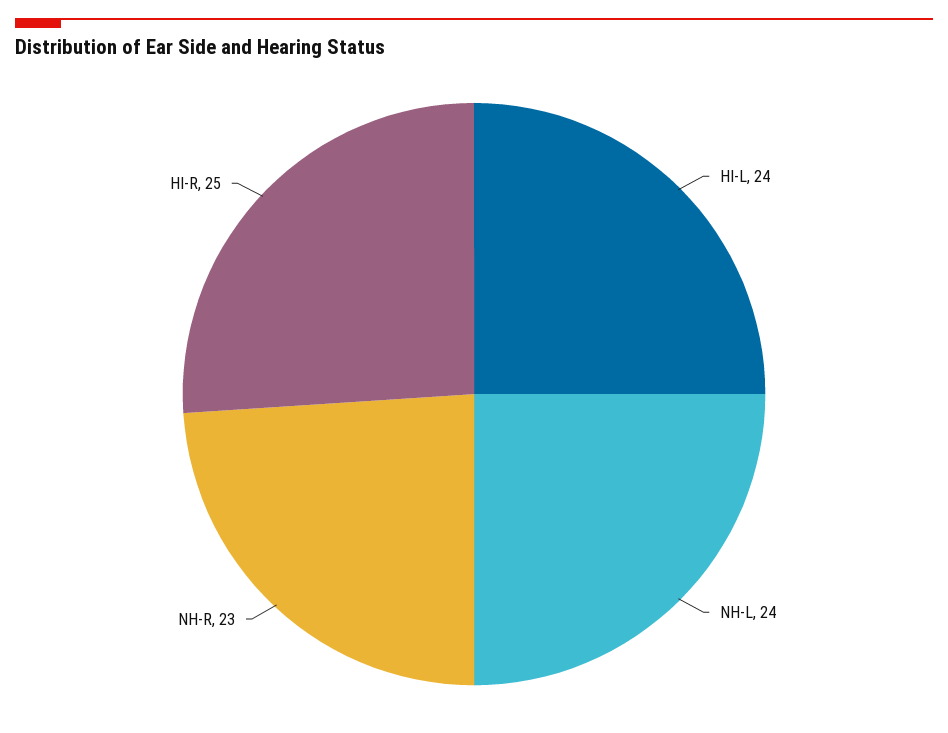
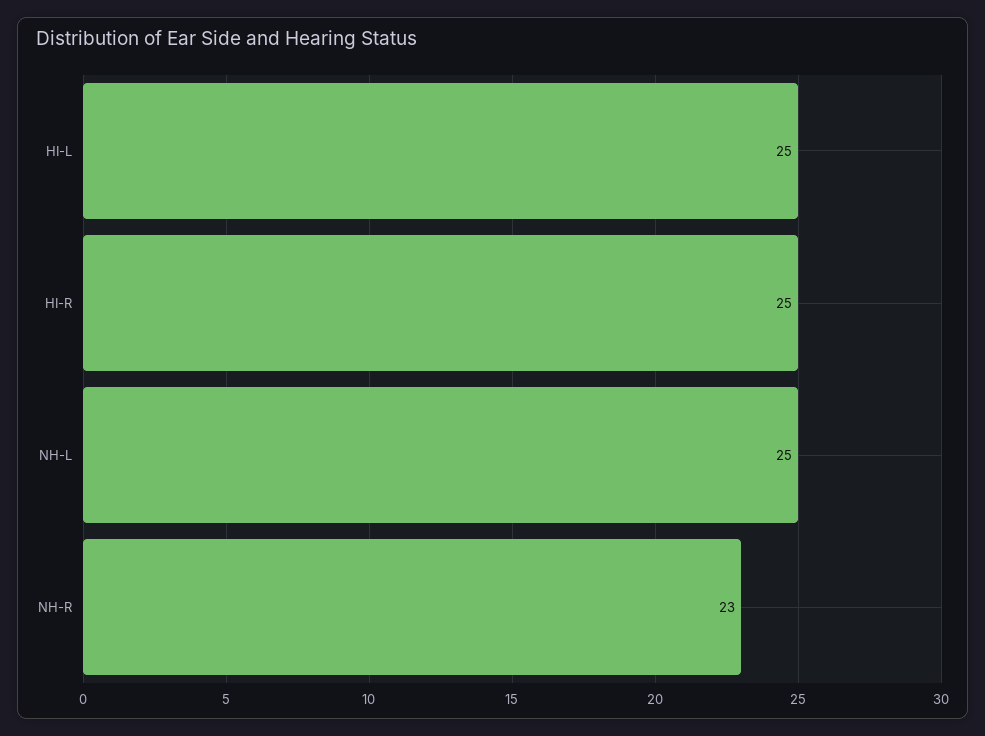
HI-L: 24 -> 25
NH-L: 24 -> 25

